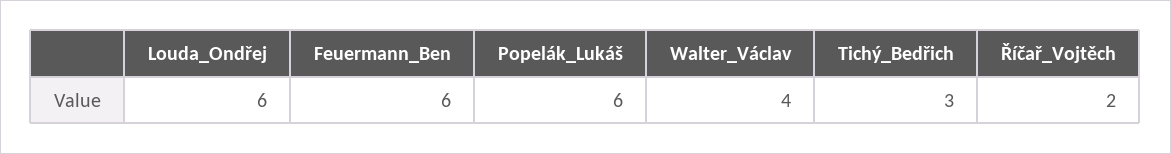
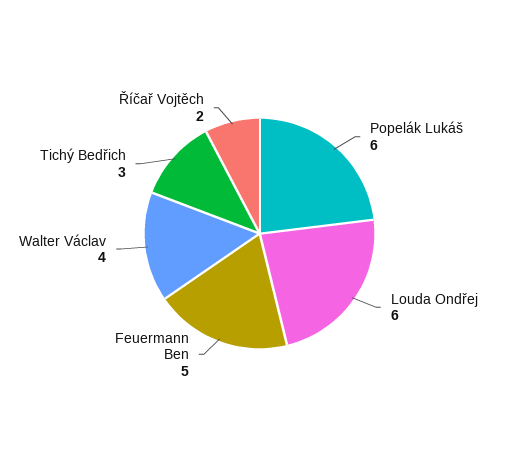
Feuermann_Ben: 6 -> 5

